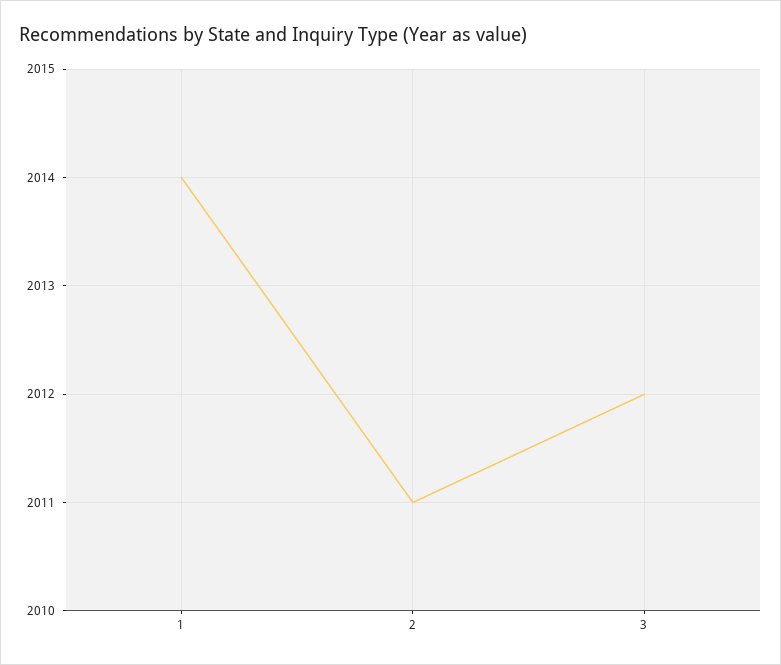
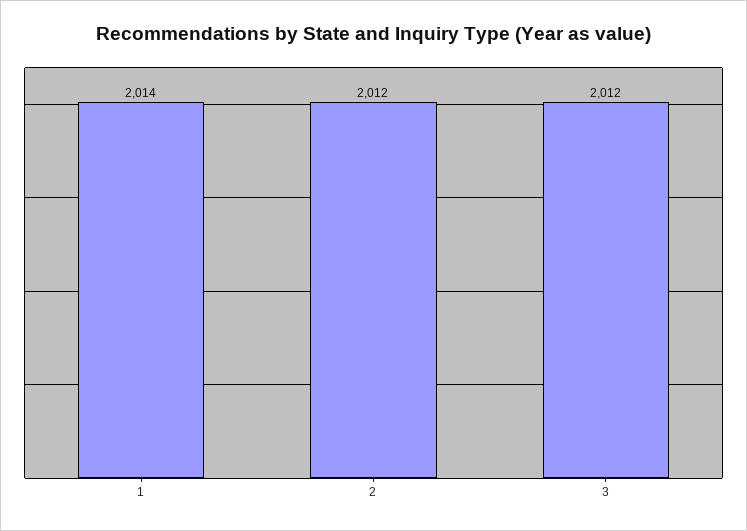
2: 2011 -> 2012

